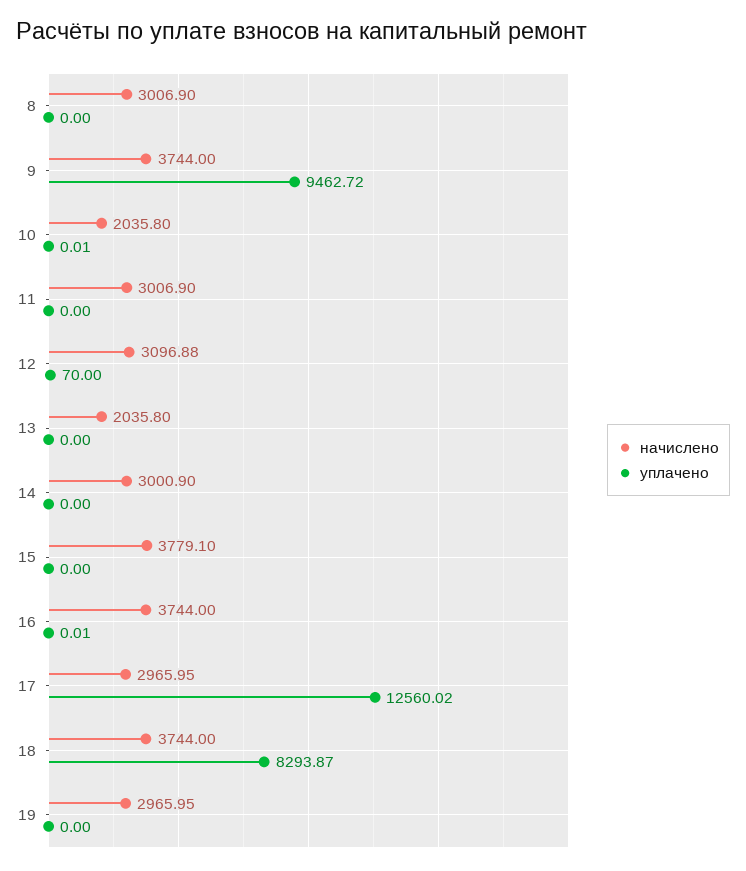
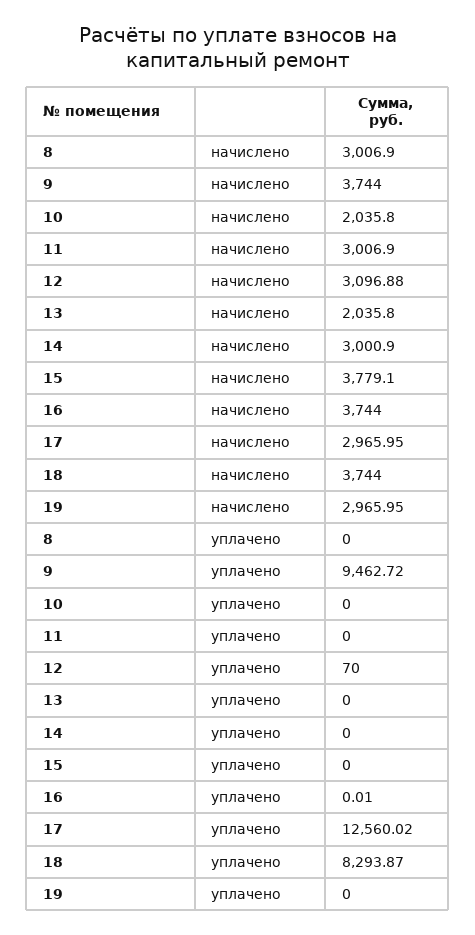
уплачено, 10: 0.01 -> 0

